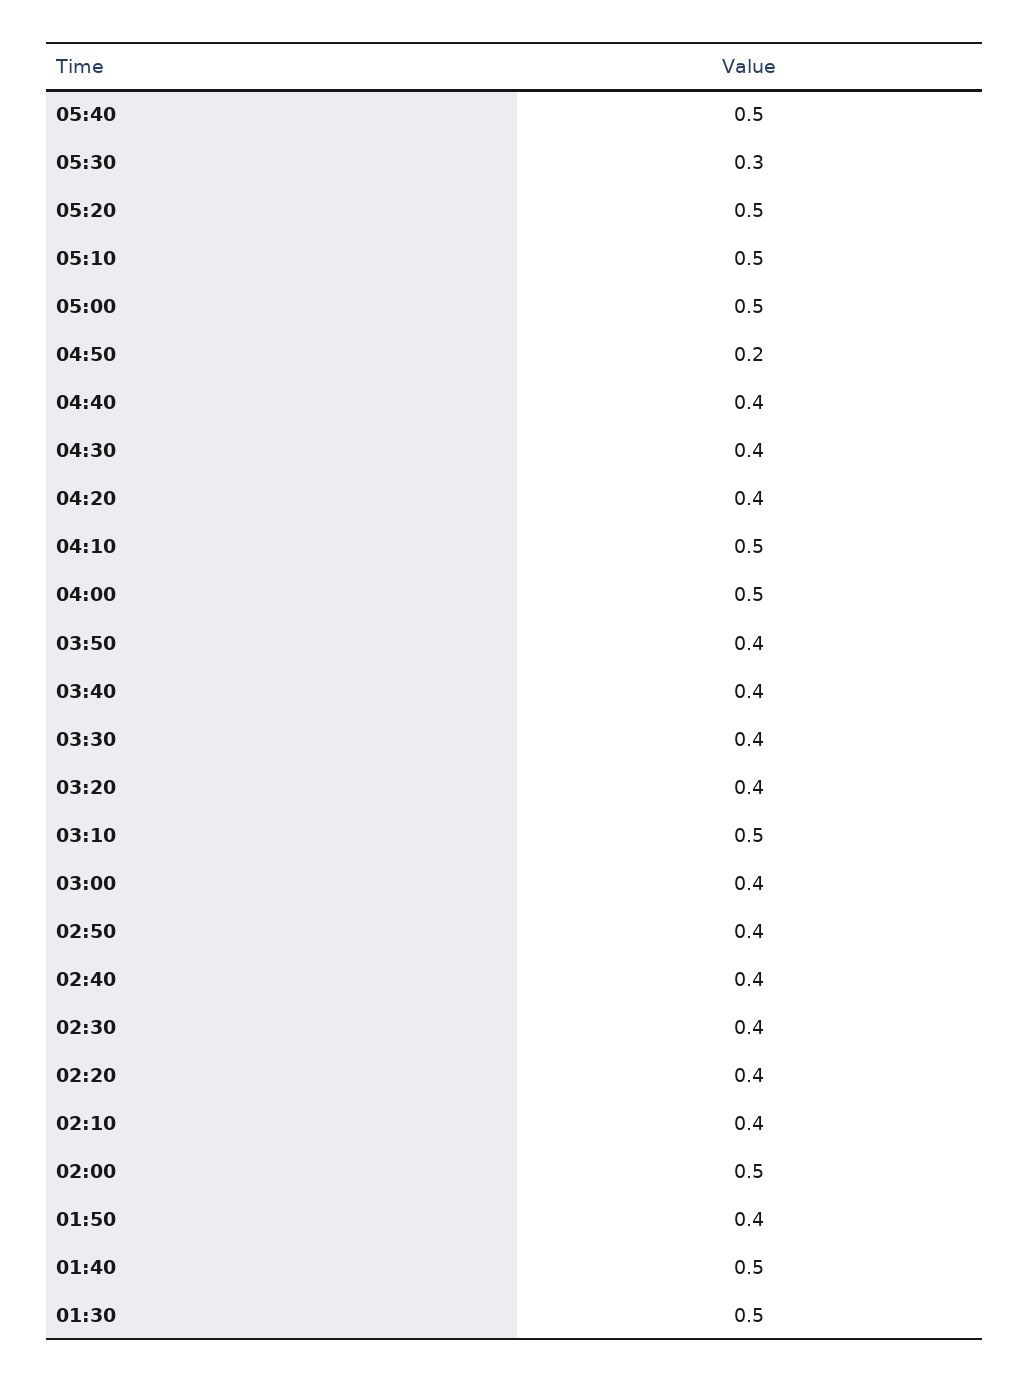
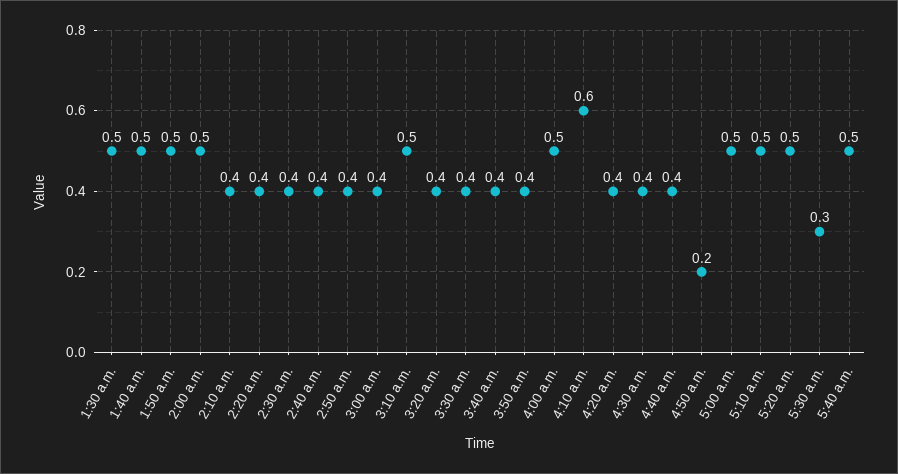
04:10: 0.5 -> 0.6
01:50: 0.4 -> 0.5

